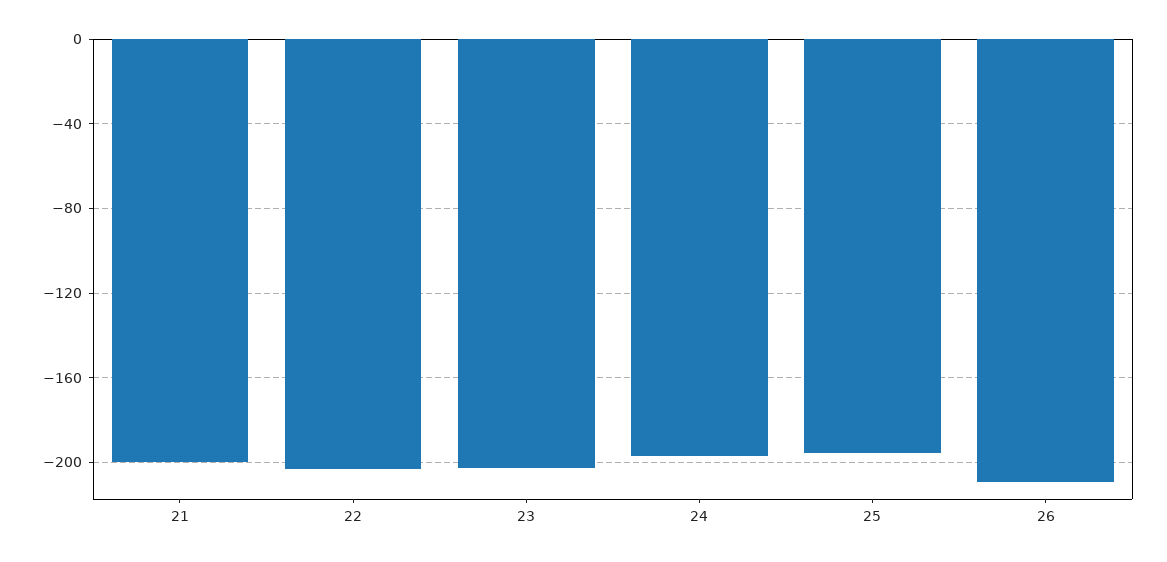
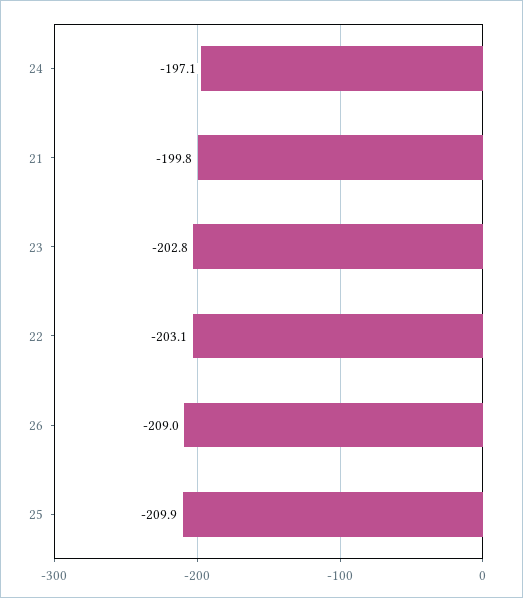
25: -195 -> -209.9

